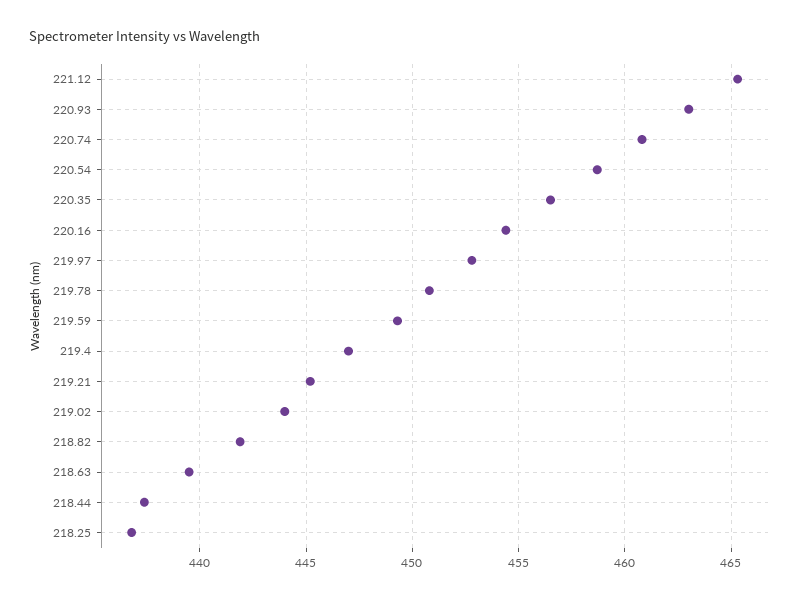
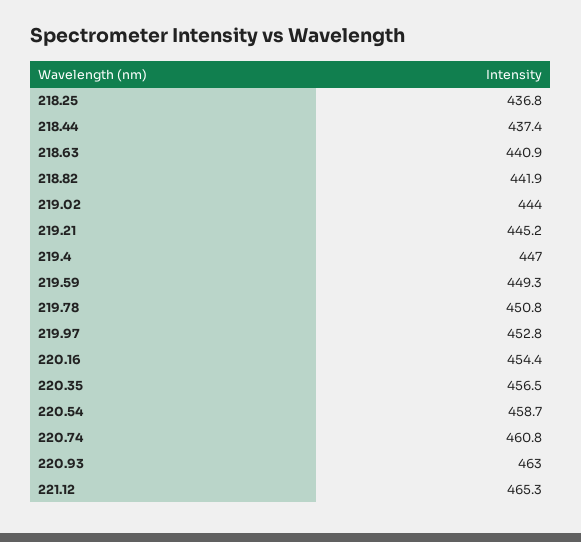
218.63: 439.5 -> 440.9

